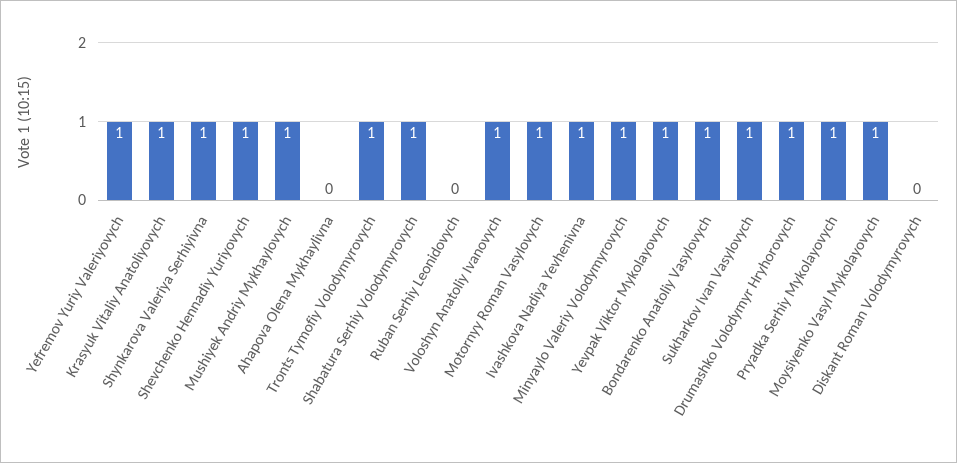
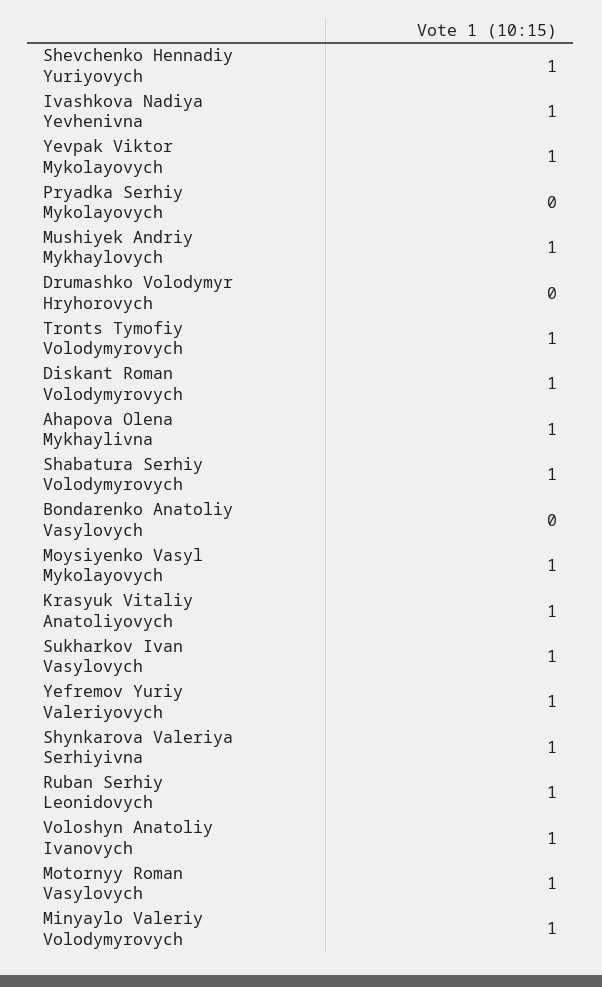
Ahapova Olena Mykhaylivna: 0 -> 1
Ruban Serhiy Leonidovych: 0 -> 1
Bondarenko Anatoliy Vasylovych: 1 -> 0
Drumashko Volodymyr Hryhorovych: 1 -> 0
Pryadka Serhiy Mykolayovych: 1 -> 0
Diskant Roman Volodymyrovych: 0 -> 1

